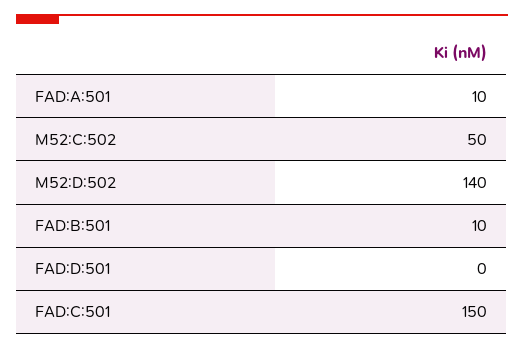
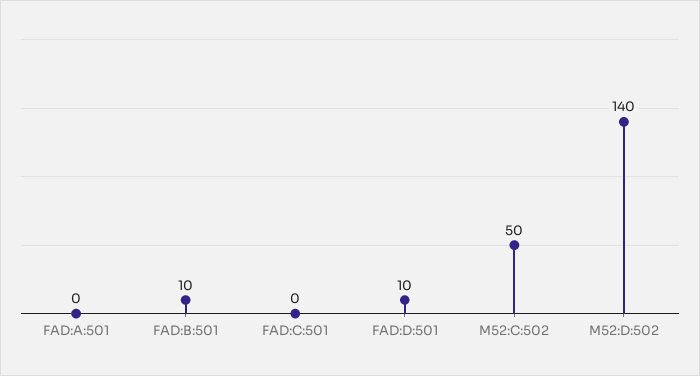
FAD:A:501: 10 -> 0
FAD:D:501: 0 -> 10
FAD:C:501: 150 -> 0

